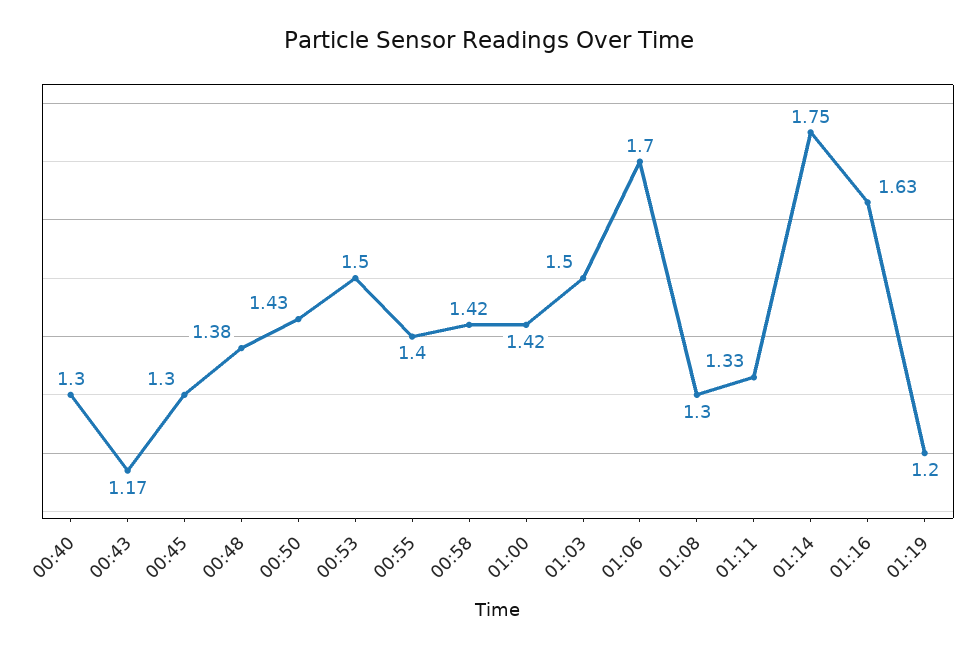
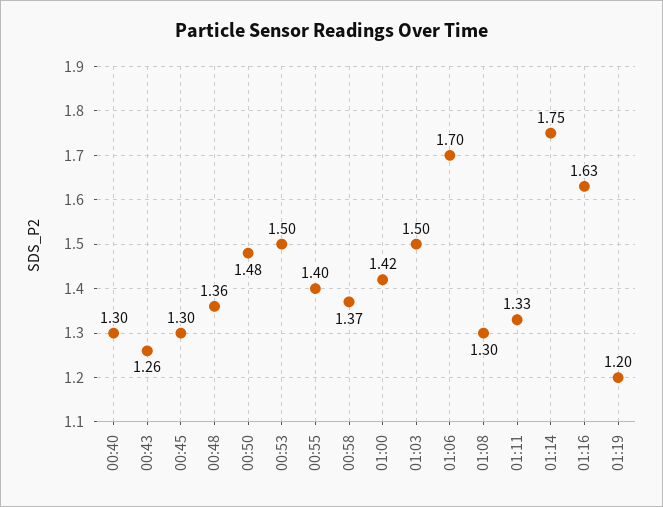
00:43: 1.17 -> 1.26
00:48: 1.38 -> 1.36
00:50: 1.43 -> 1.48
00:58: 1.42 -> 1.37

